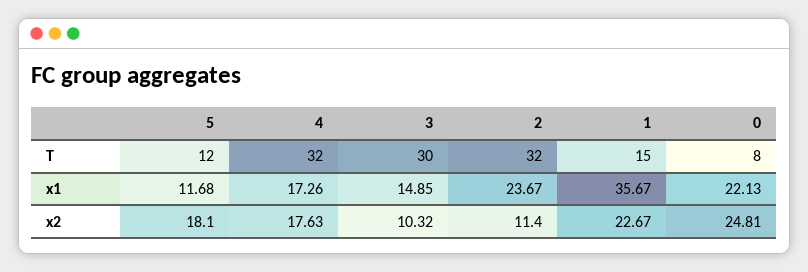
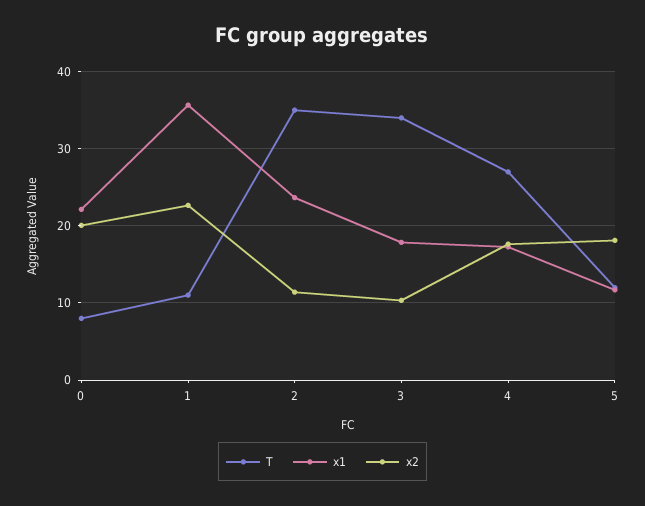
T, 4: 32 -> 27
T, 3: 30 -> 34
T, 2: 32 -> 35
T, 1: 15 -> 11
x1, 3: 14.85 -> 18
x2, 0: 24.81 -> 20

